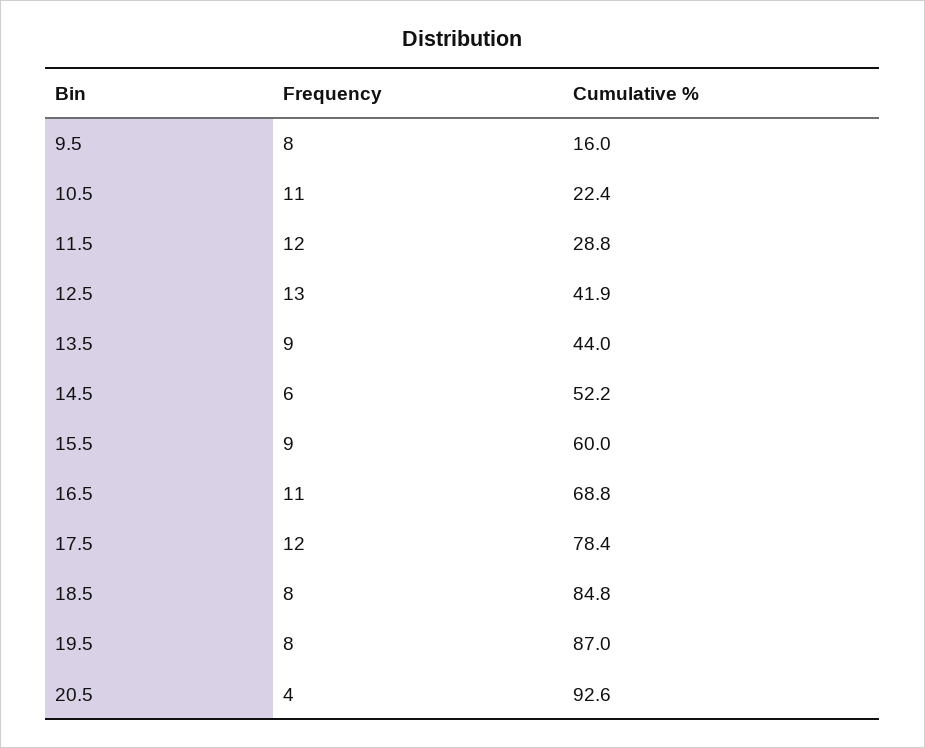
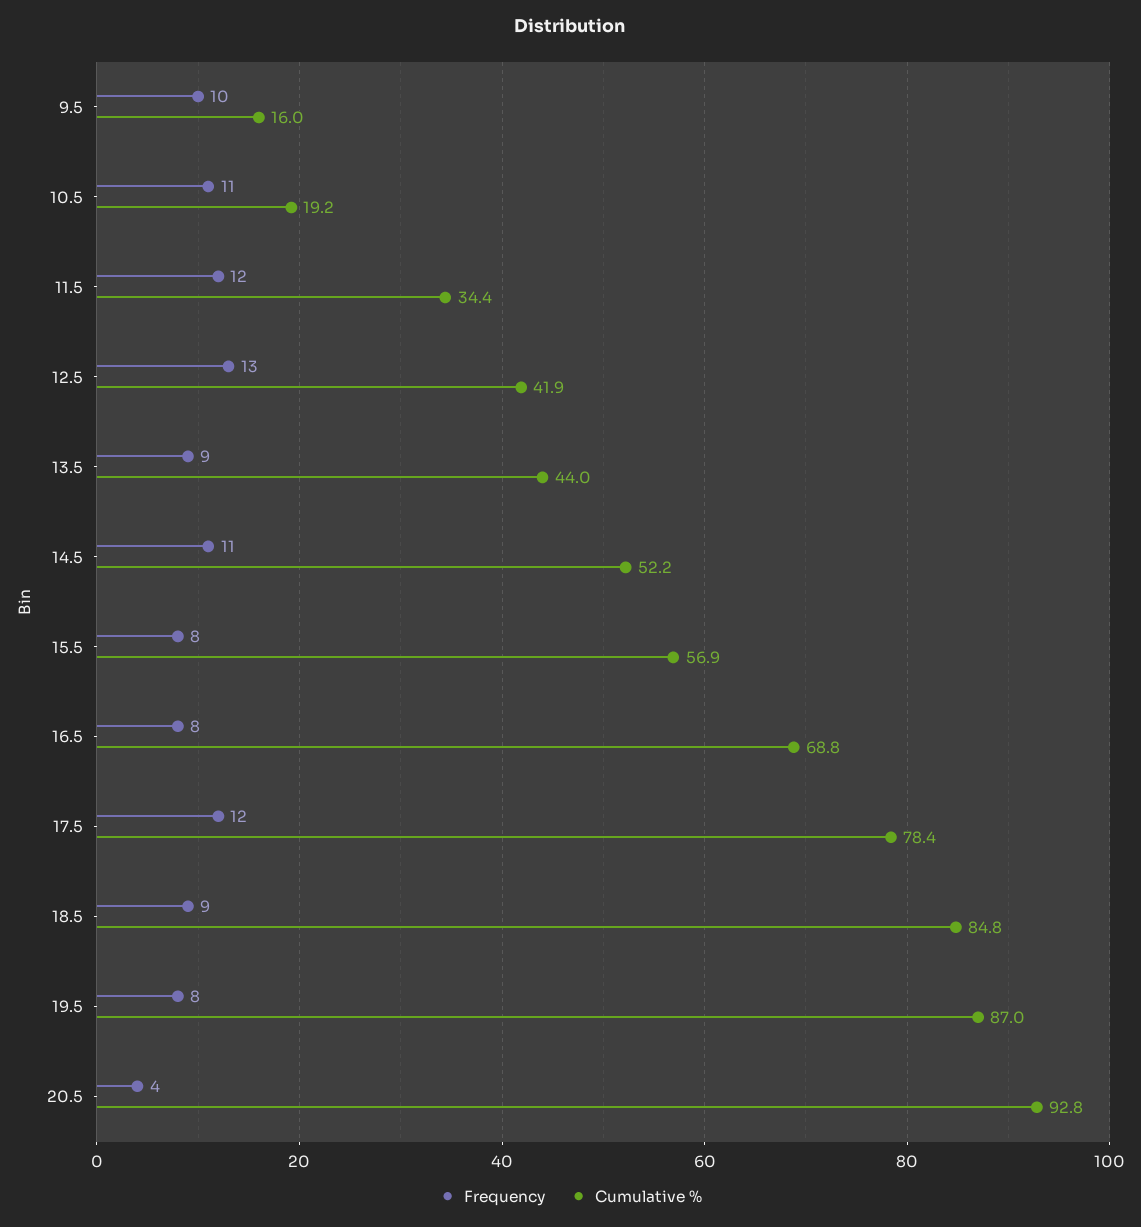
Frequency, 9.5: 8 -> 10
Cumulative %, 10.5: 22.4 -> 19.2
Cumulative %, 11.5: 28.8 -> 34.4
Frequency, 14.5: 6 -> 11
Frequency, 15.5: 9 -> 8
Cumulative %, 15.5: 60 -> 56.9
Frequency, 16.5: 11 -> 8
Frequency, 18.5: 8 -> 9
Cumulative %, 20.5: 92.6 -> 92.8

